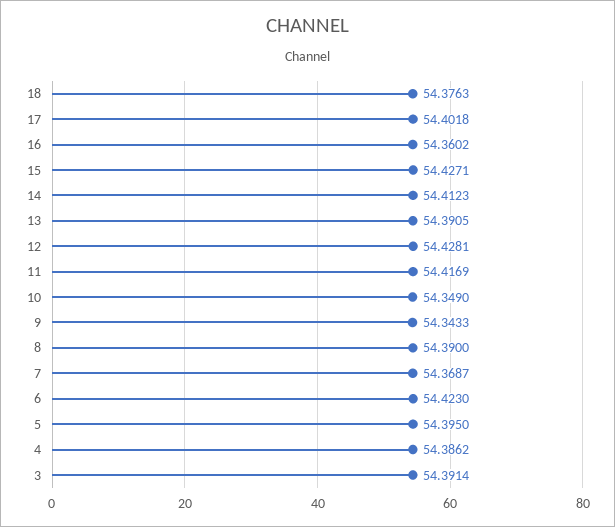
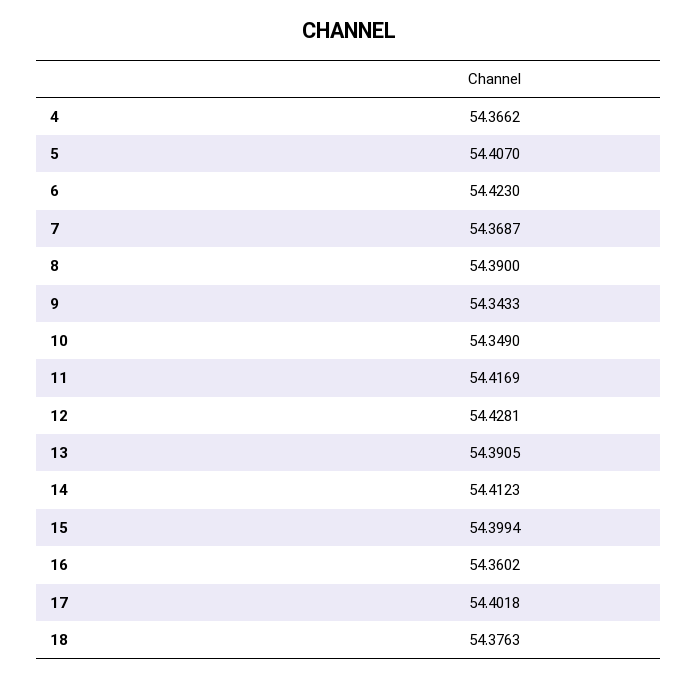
15: 54.4271 -> 54.3994
5: 54.395 -> 54.407
4: 54.3862 -> 54.3662
3: 54.3914 -> none

